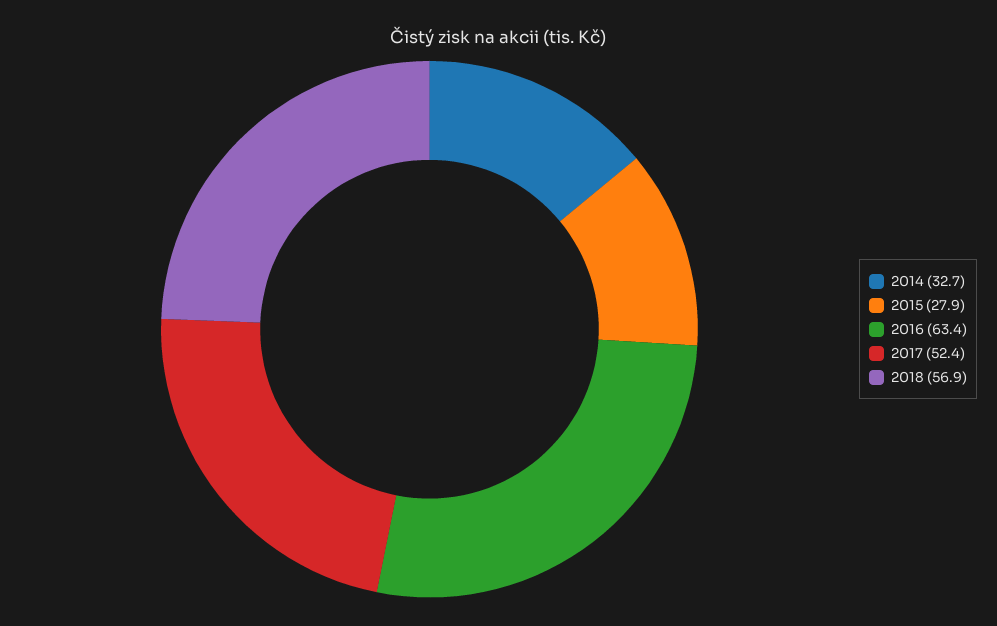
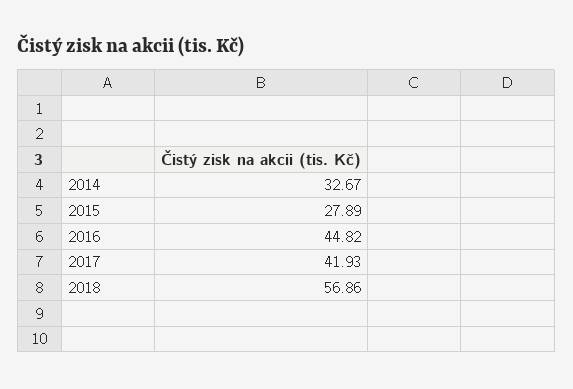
2016: 63.4 -> 44.82
2017: 52.4 -> 41.93

